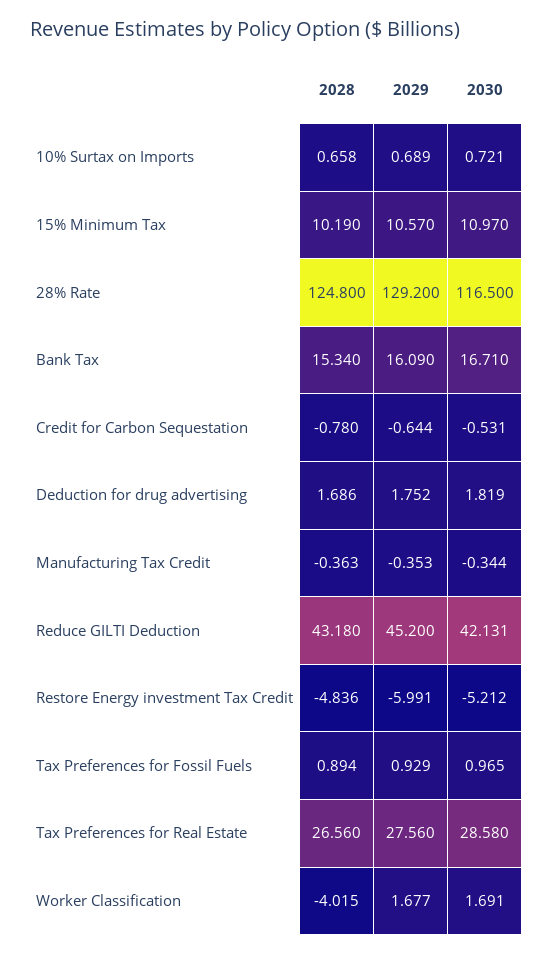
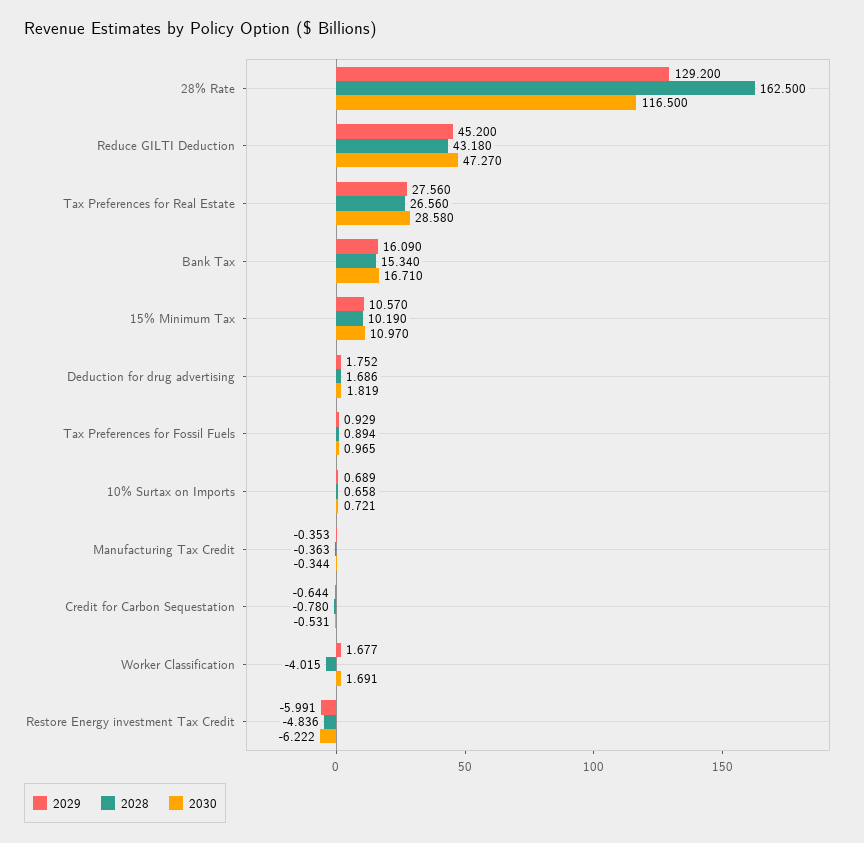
2028, 28% Rate: 124.8 -> 162.5
2030, Reduce GILTI Deduction: 42.131 -> 47.27
2030, Restore Energy investment Tax Credit: -5.212 -> -6.222

